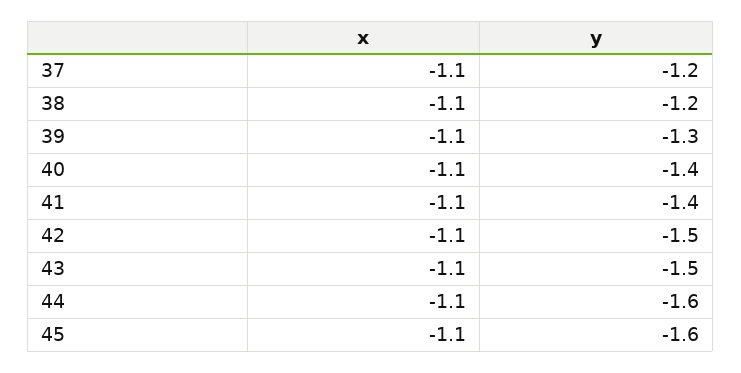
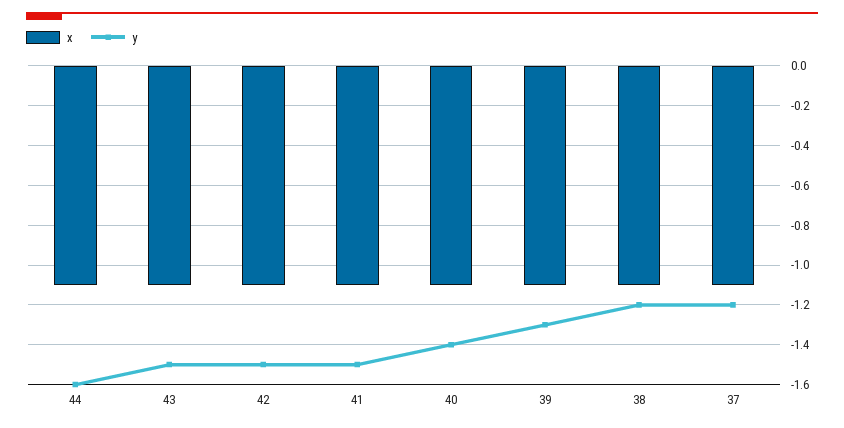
y, 41: -1.4 -> -1.5
x, 45: -1.1 -> none
y, 45: -1.6 -> none

